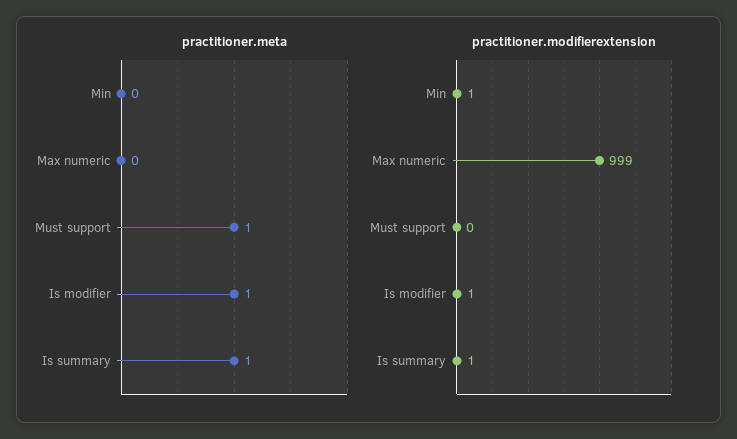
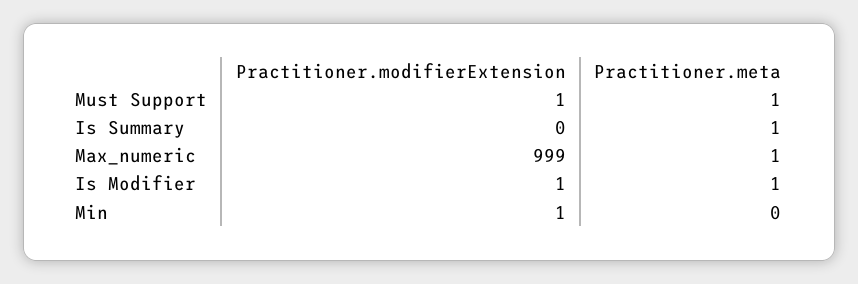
practitioner.meta, Max numeric: 0 -> 1
practitioner.modifierextension, Must support: 0 -> 1
practitioner.modifierextension, Is summary: 1 -> 0

